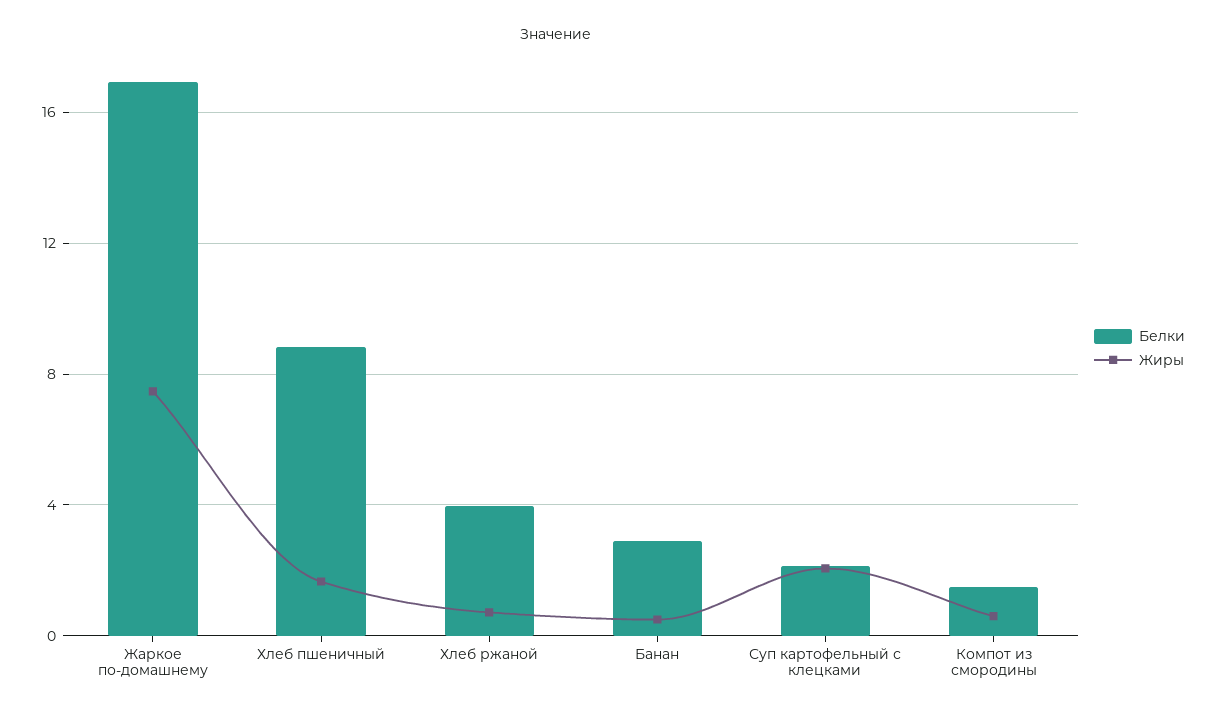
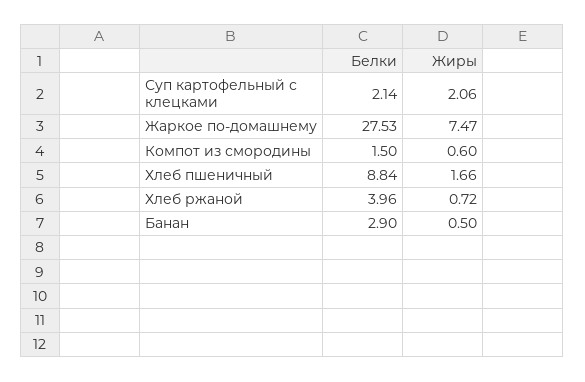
Белки, Жаркое по-домашнему: 17 -> 27.53

